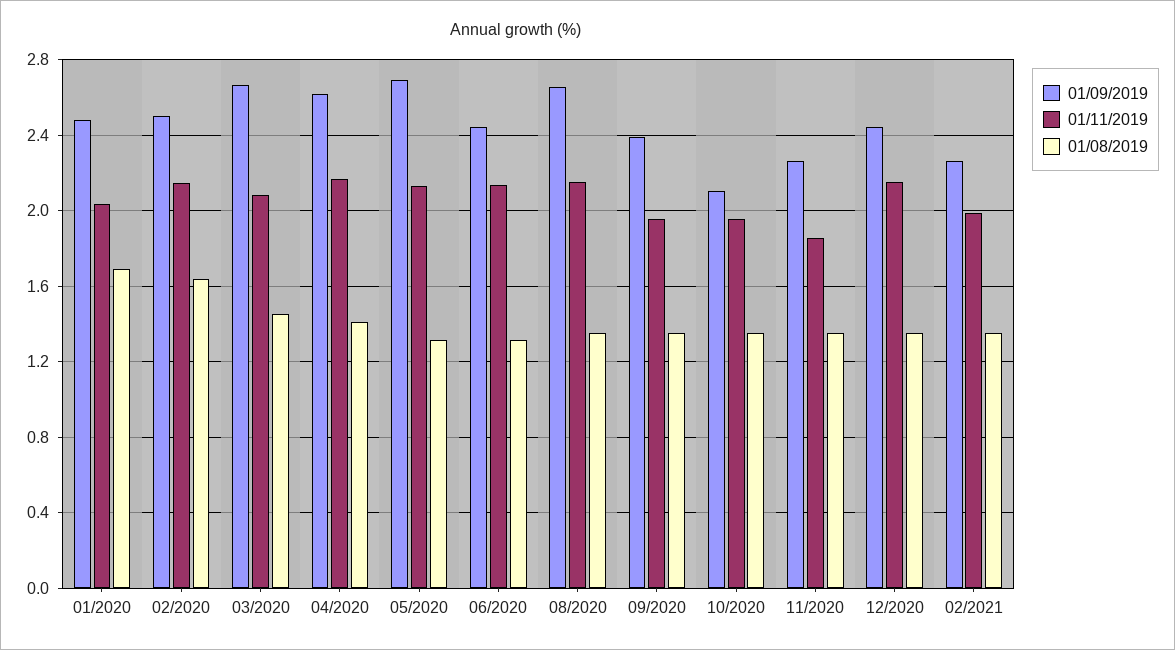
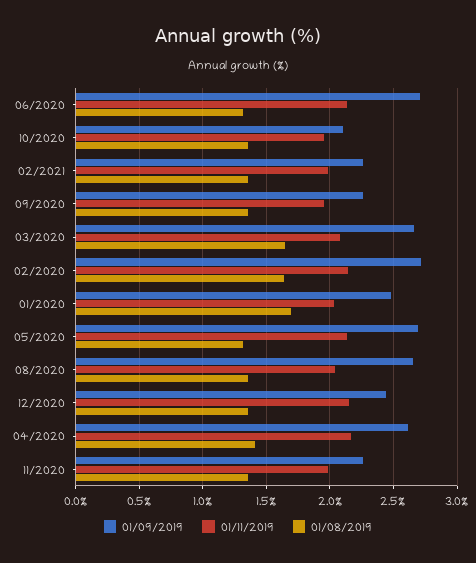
01/09/2019, 02/2020: 2.5 -> 2.7
01/08/2019, 03/2020: 1.45 -> 1.65
01/09/2019, 06/2020: 2.45 -> 2.7
01/11/2019, 08/2020: 2.15 -> 2.05
01/09/2019, 09/2020: 2.4 -> 2.25
01/11/2019, 11/2020: 1.85 -> 2

